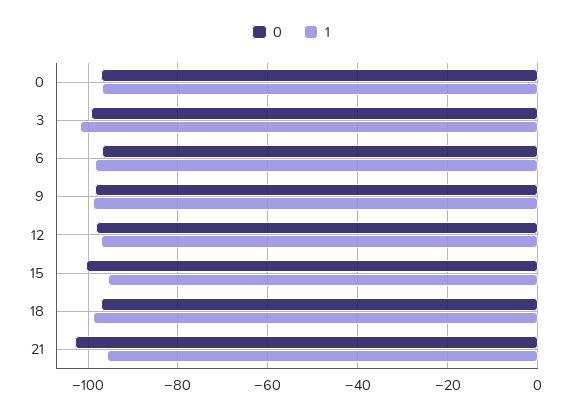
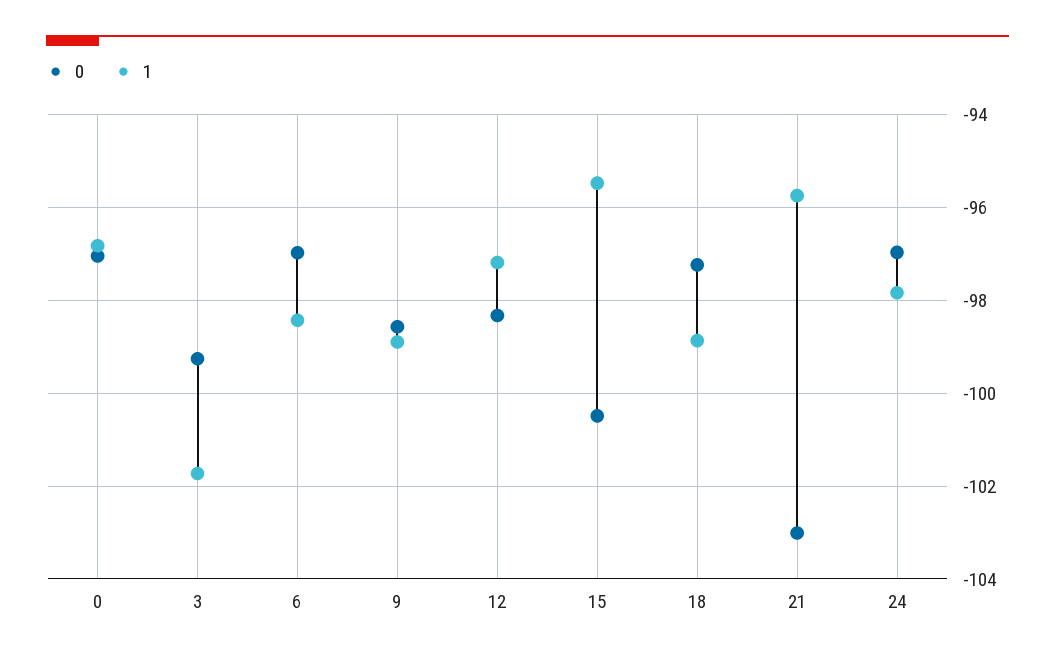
0, 24: none -> -97
1, 24: none -> -97.8

